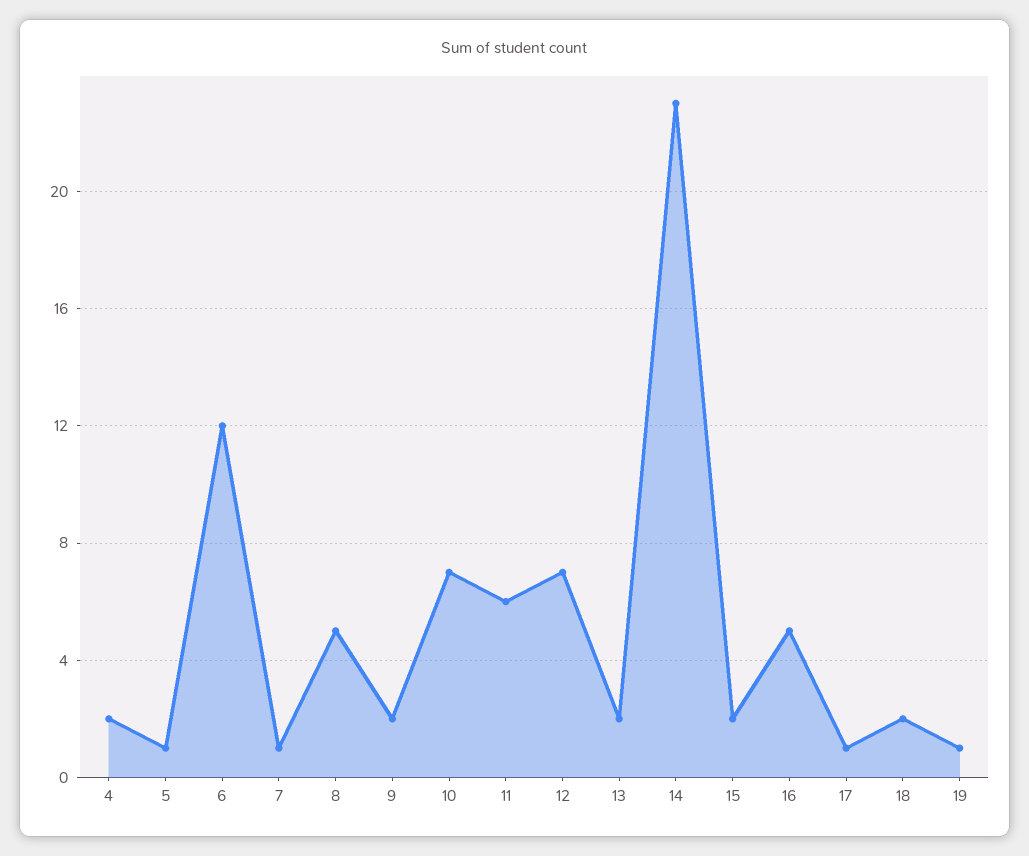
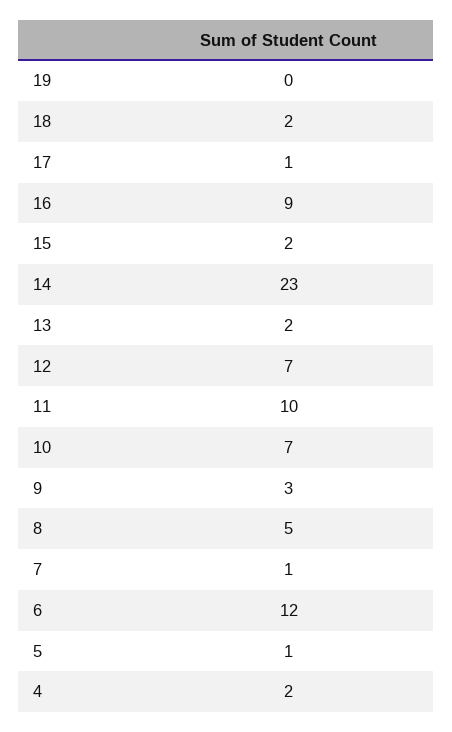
9: 2 -> 3
11: 6 -> 10
16: 5 -> 9
19: 1 -> 0

